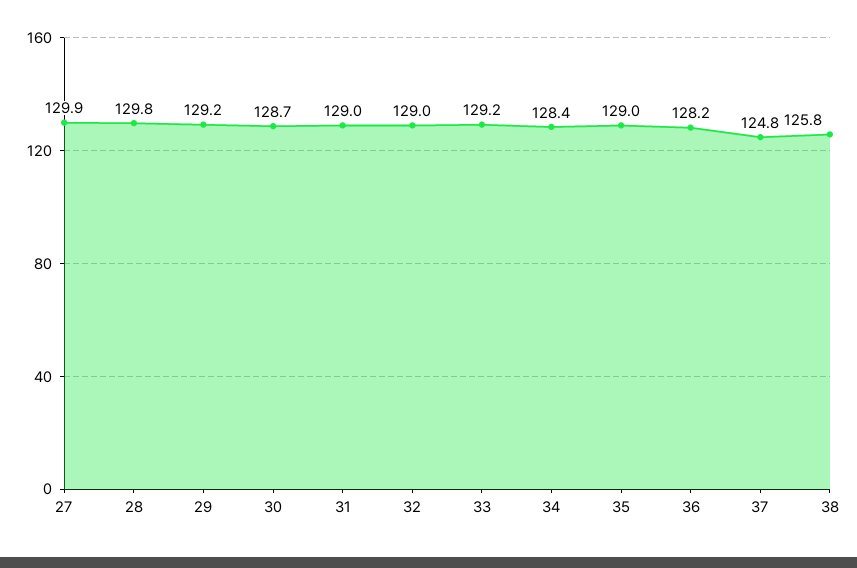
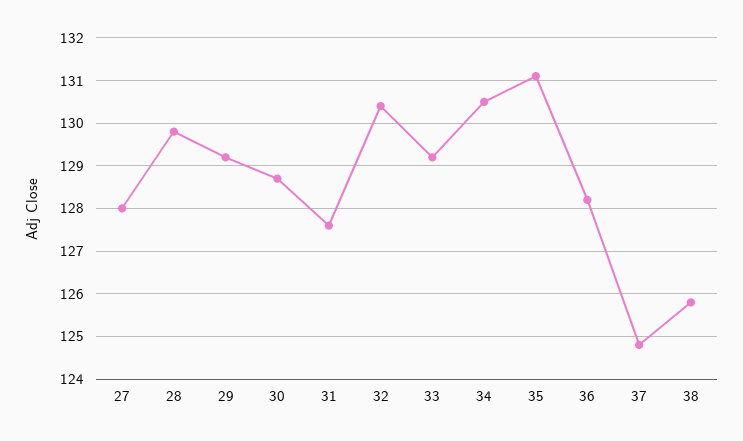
27: 129.9 -> 128
31: 129 -> 127.5
32: 129 -> 130.5
34: 128.4 -> 130.5
35: 129 -> 131

